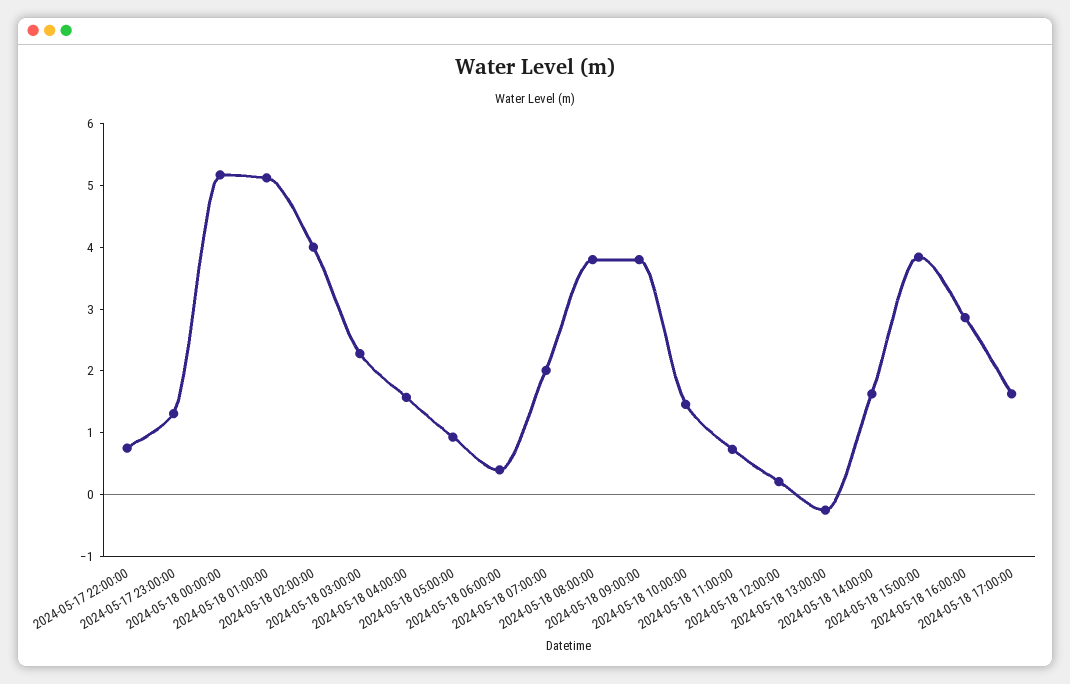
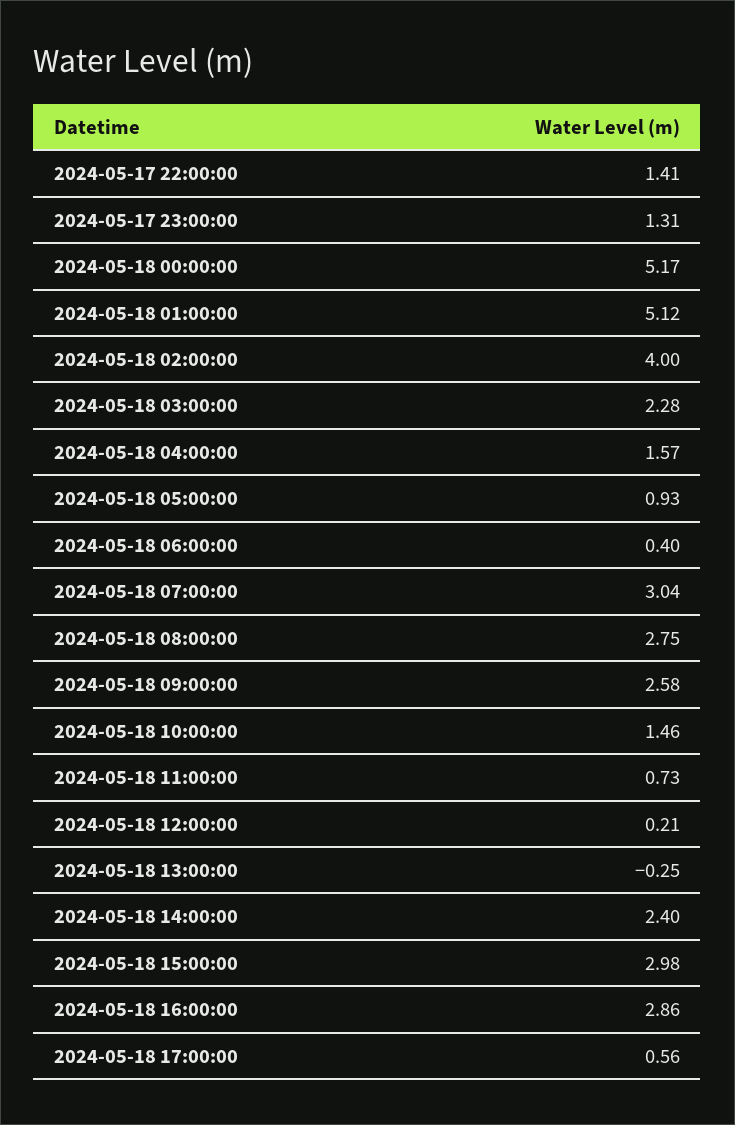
2024-05-17 22:00:00: 0.8 -> 1.41
2024-05-18 07:00:00: 2 -> 3.04
2024-05-18 08:00:00: 3.8 -> 2.75
2024-05-18 09:00:00: 3.8 -> 2.58
2024-05-18 14:00:00: 1.6 -> 2.4
2024-05-18 15:00:00: 3.8 -> 2.98
2024-05-18 17:00:00: 1.6 -> 0.56

